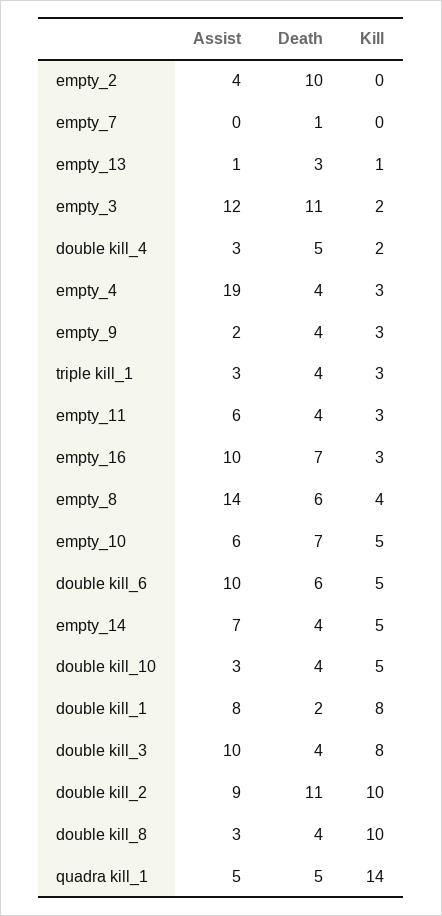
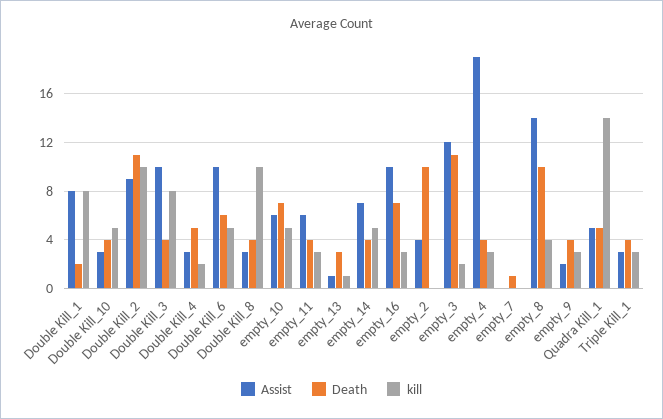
Death, empty_8: 6 -> 10

